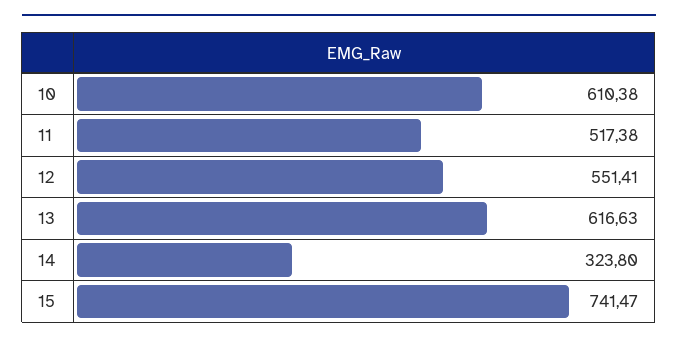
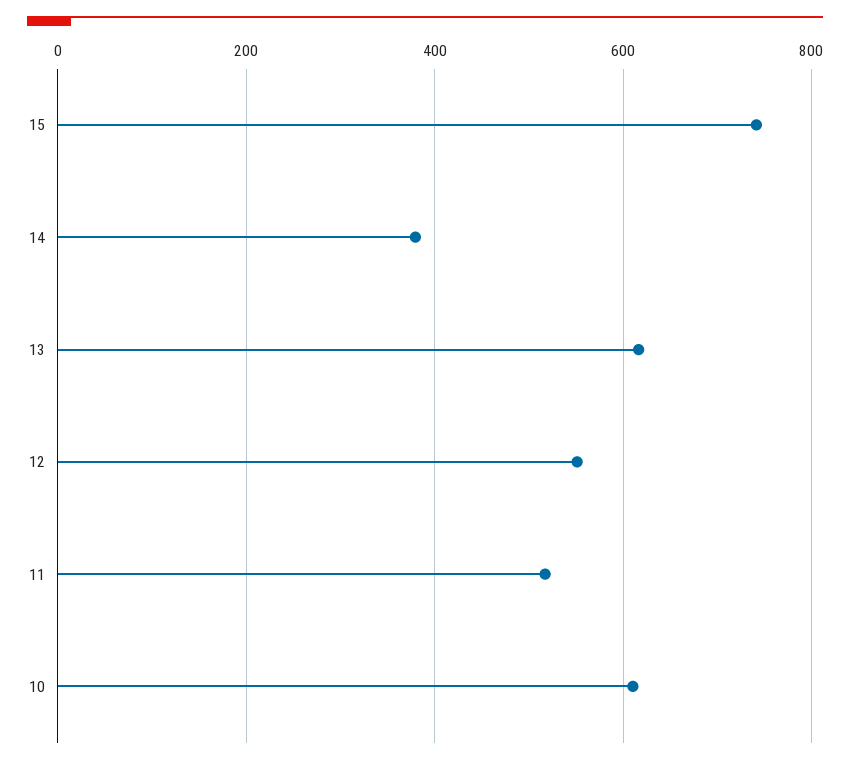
14: 323.8 -> 380

